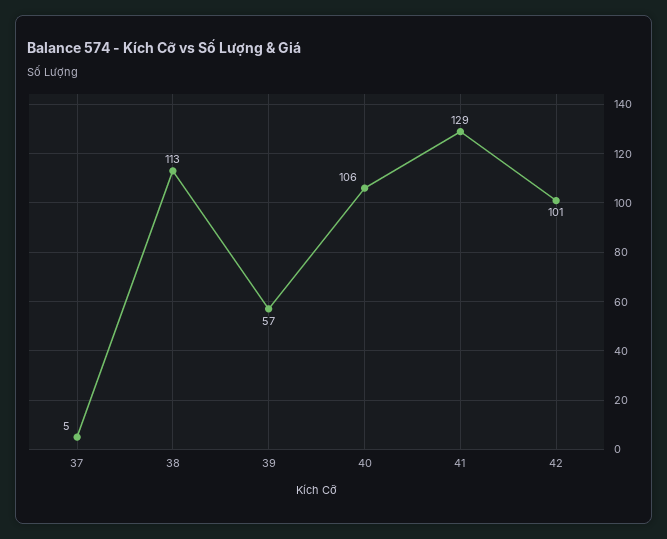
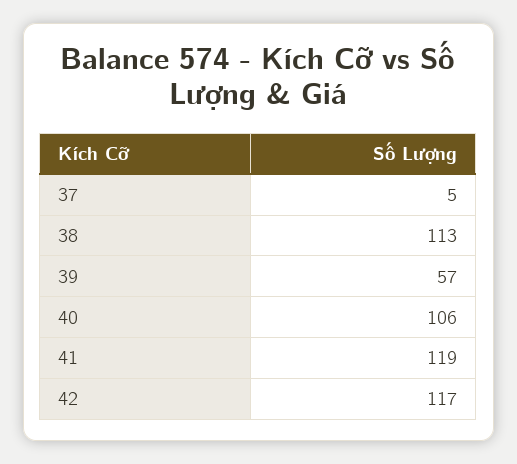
41: 129 -> 119
42: 101 -> 117

